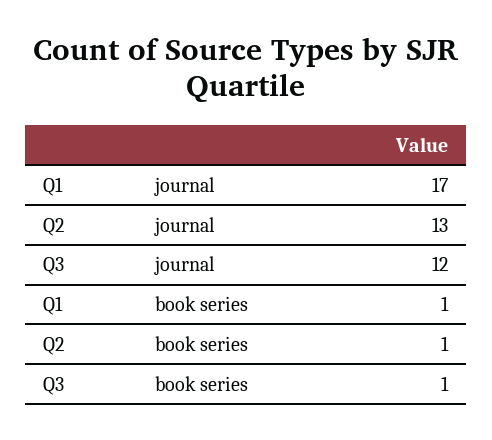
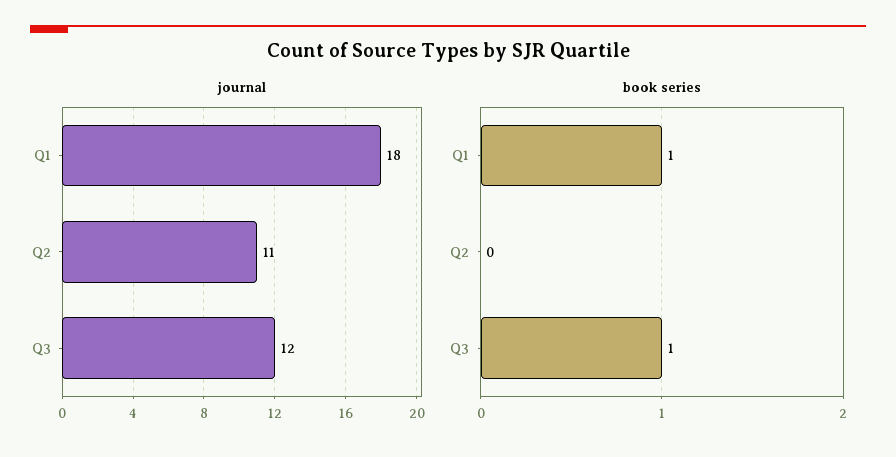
journal, Q1: 17 -> 18
journal, Q2: 13 -> 11
book series, Q2: 1 -> 0

